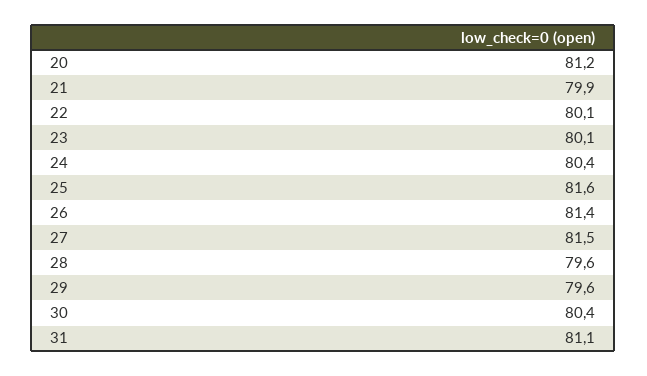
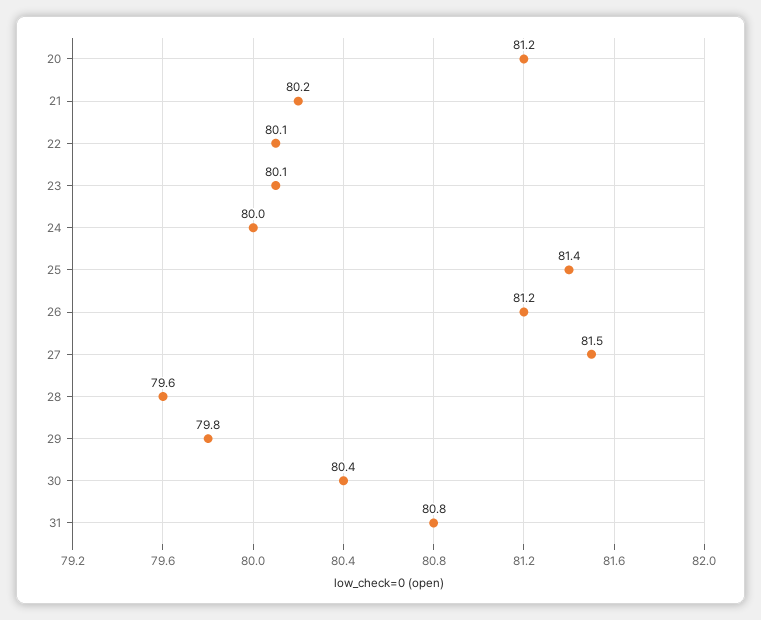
21: 79.9 -> 80.2
24: 80.4 -> 80
25: 81.6 -> 81.4
26: 81.4 -> 81.2
29: 79.6 -> 79.8
31: 81.1 -> 80.8

